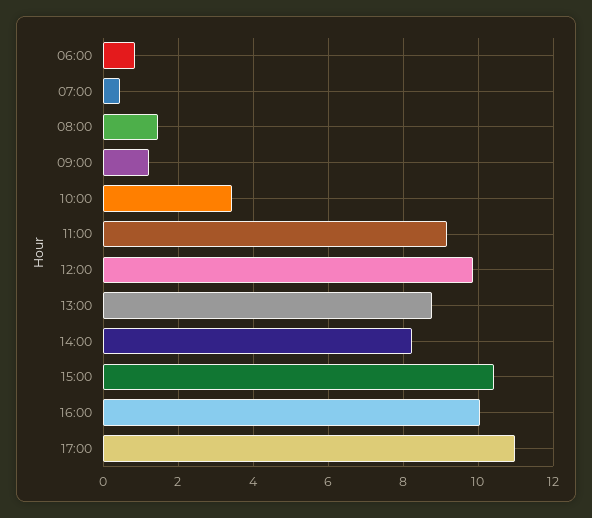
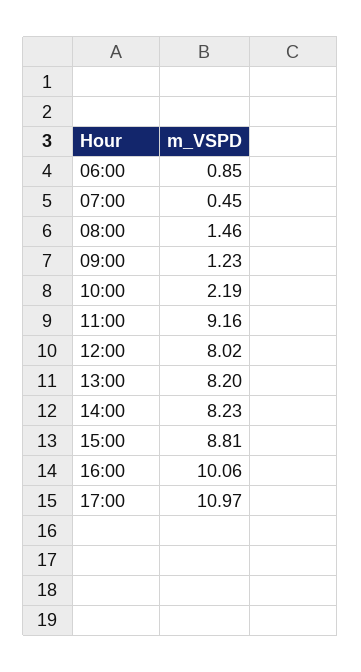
10:00: 3.4 -> 2.19
12:00: 9.8 -> 8.02
13:00: 8.8 -> 8.2
15:00: 10.4 -> 8.81

